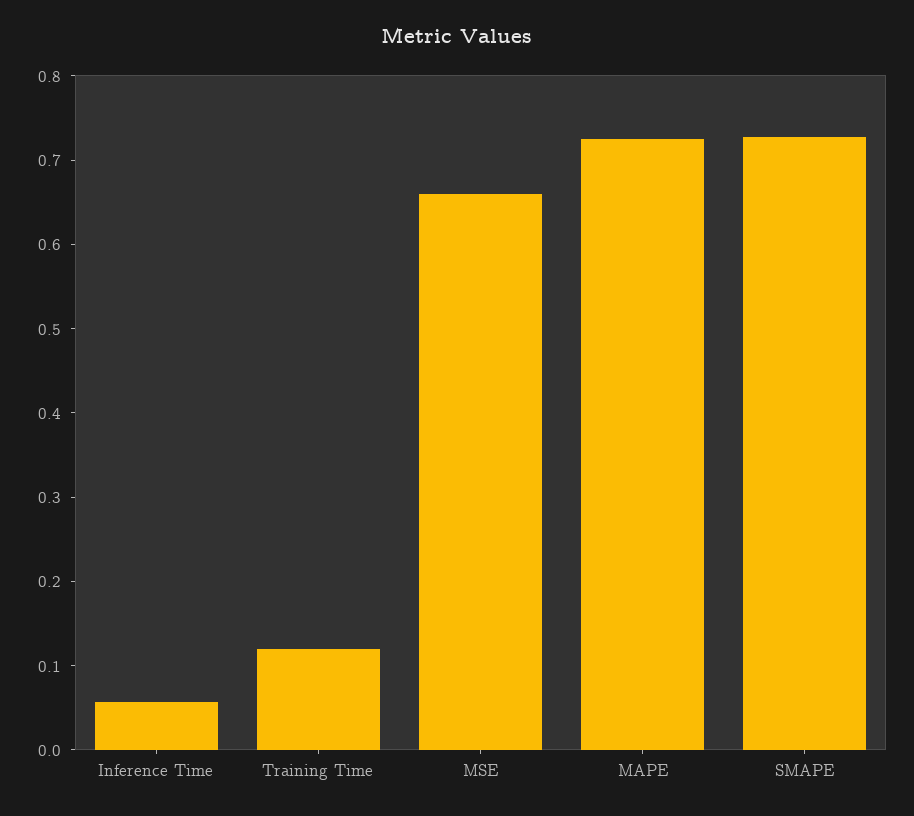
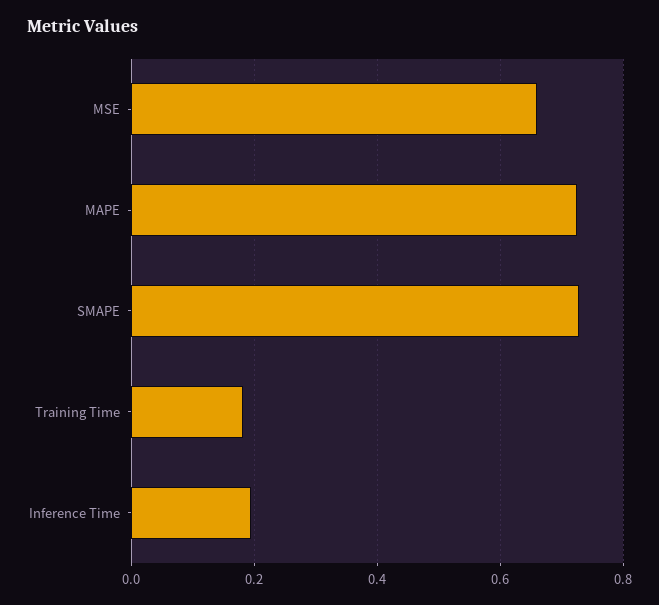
Inference Time: 0.06 -> 0.2
Training Time: 0.12 -> 0.18

